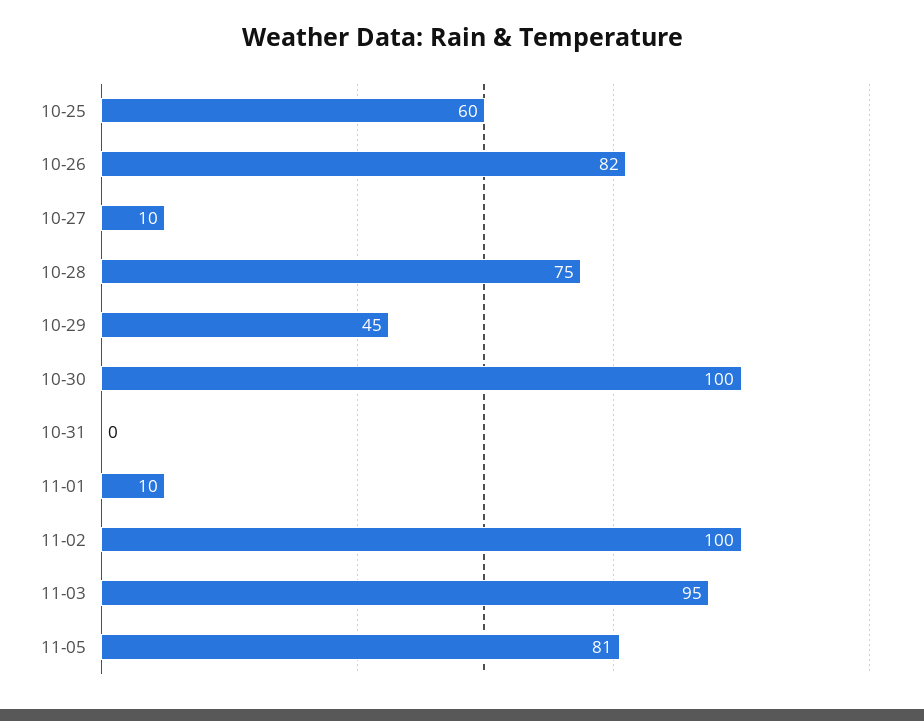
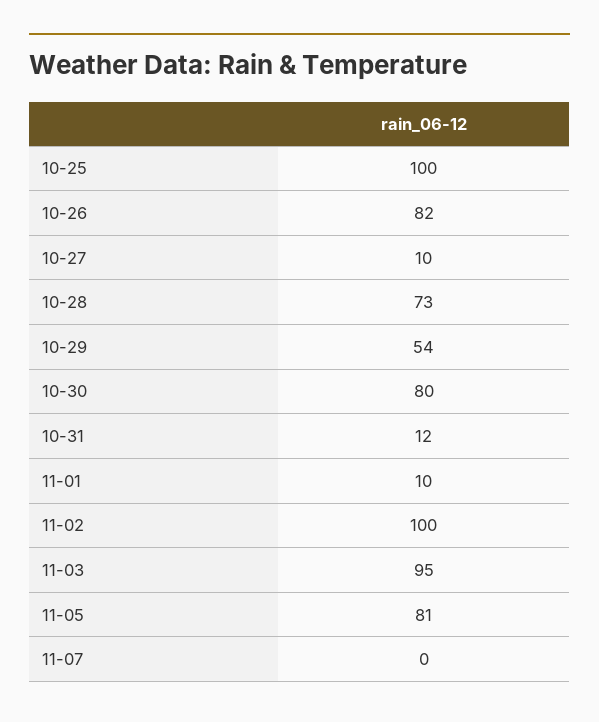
10-25: 60 -> 100
10-28: 75 -> 73
10-29: 45 -> 54
10-30: 100 -> 80
10-31: 0 -> 12
11-07: none -> 0

